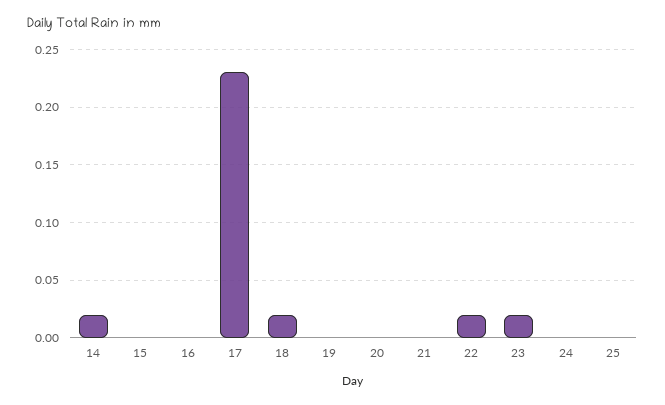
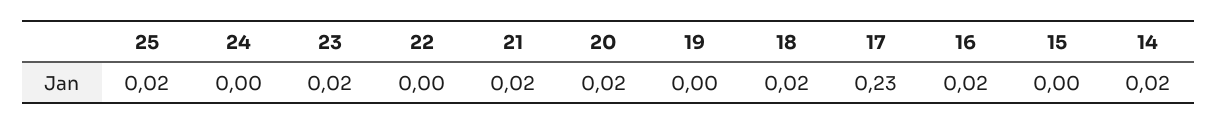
16: 0 -> 0.02
20: 0 -> 0.02
21: 0 -> 0.02
22: 0.02 -> 0
25: 0 -> 0.02

